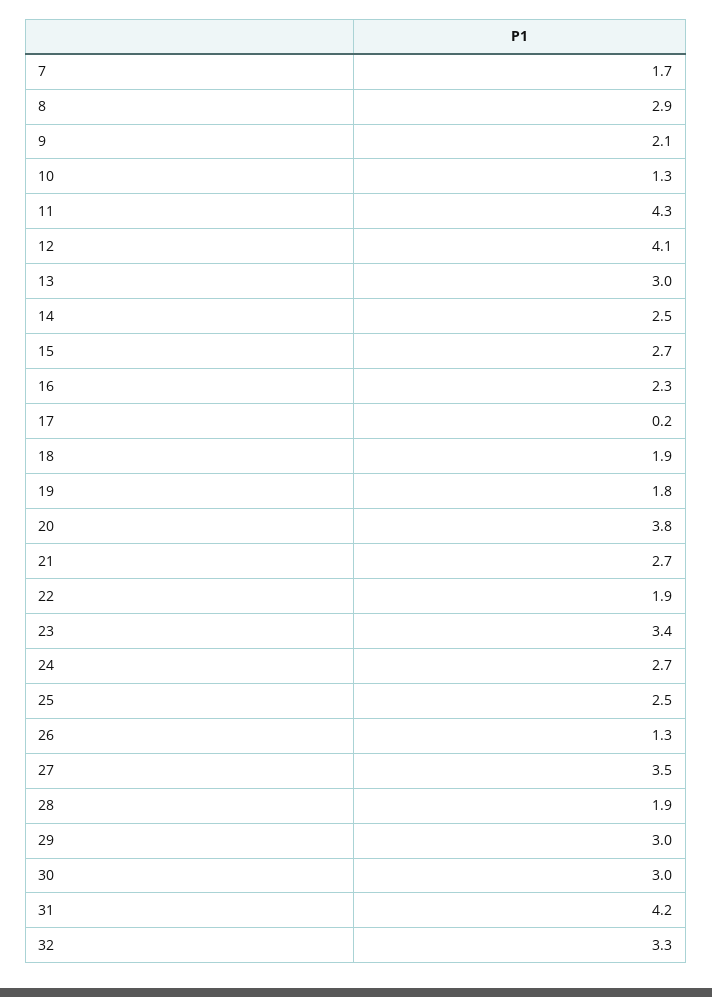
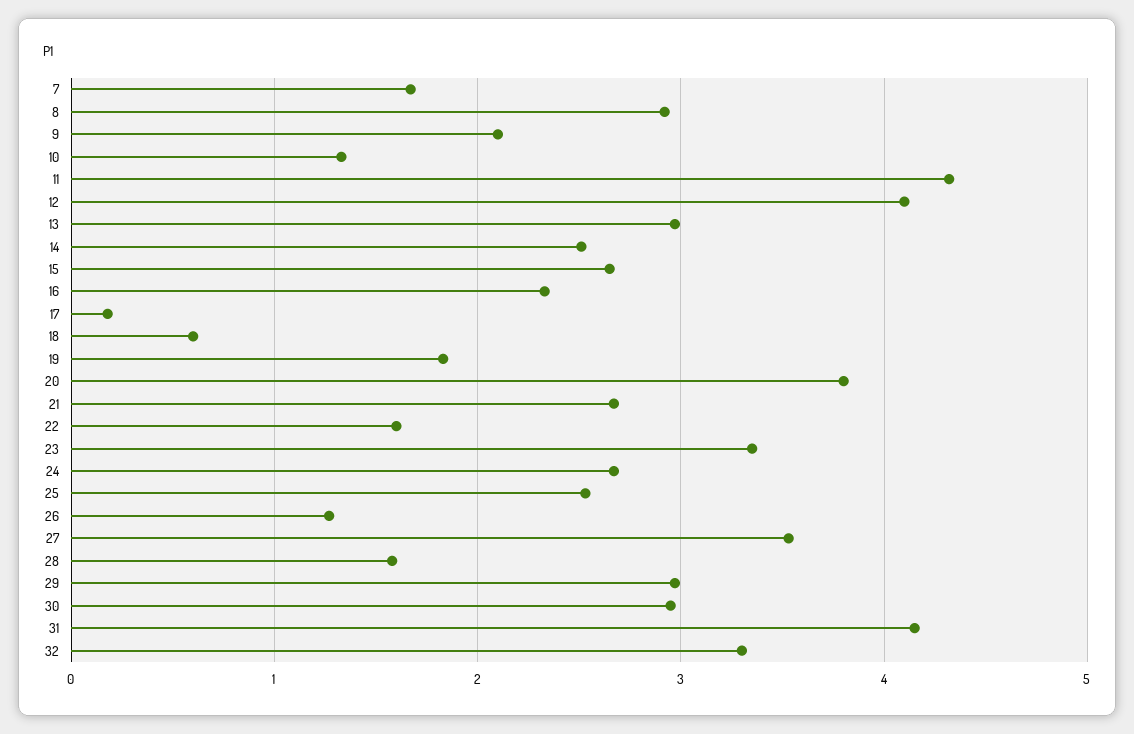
18: 1.9 -> 0.6
22: 1.9 -> 1.6
28: 1.9 -> 1.6

